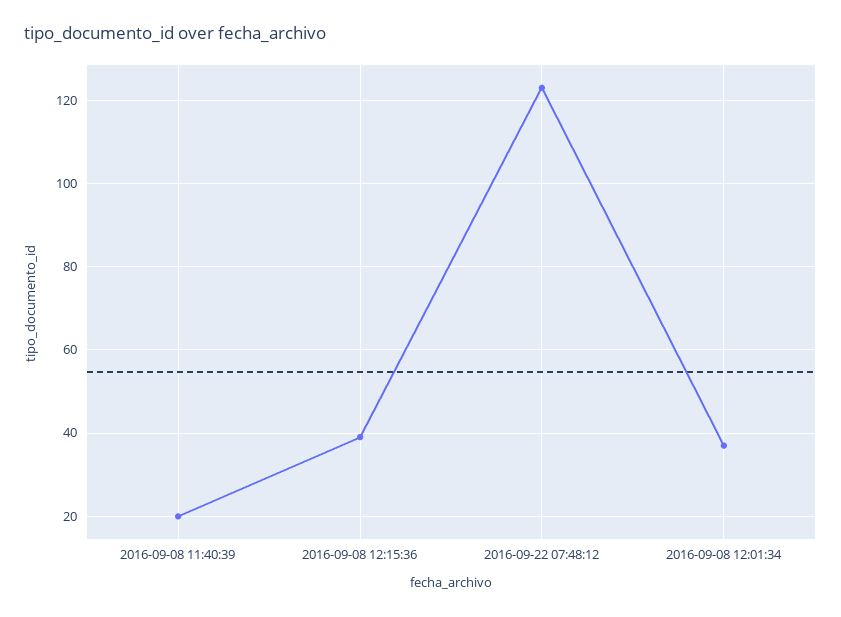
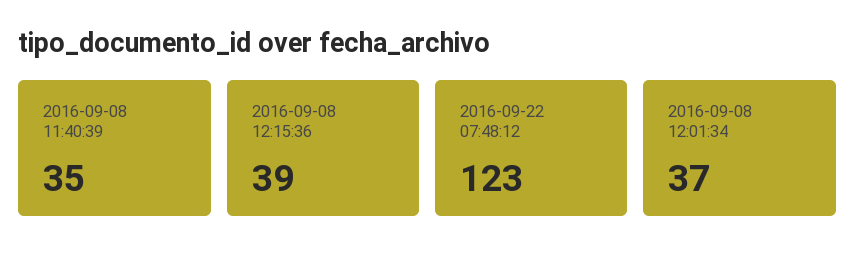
2016-09-08 11:40:39: 20 -> 35

